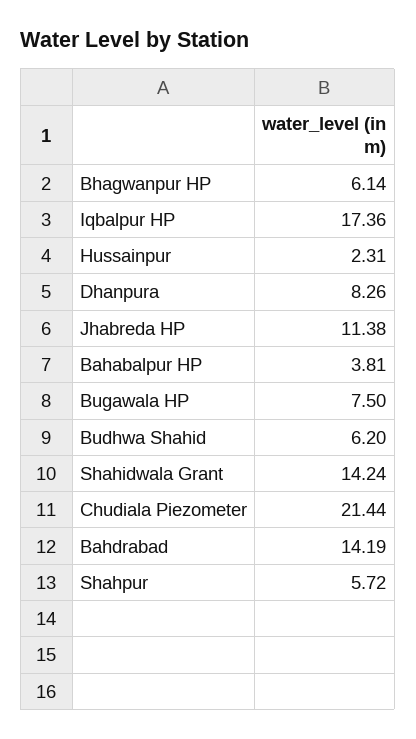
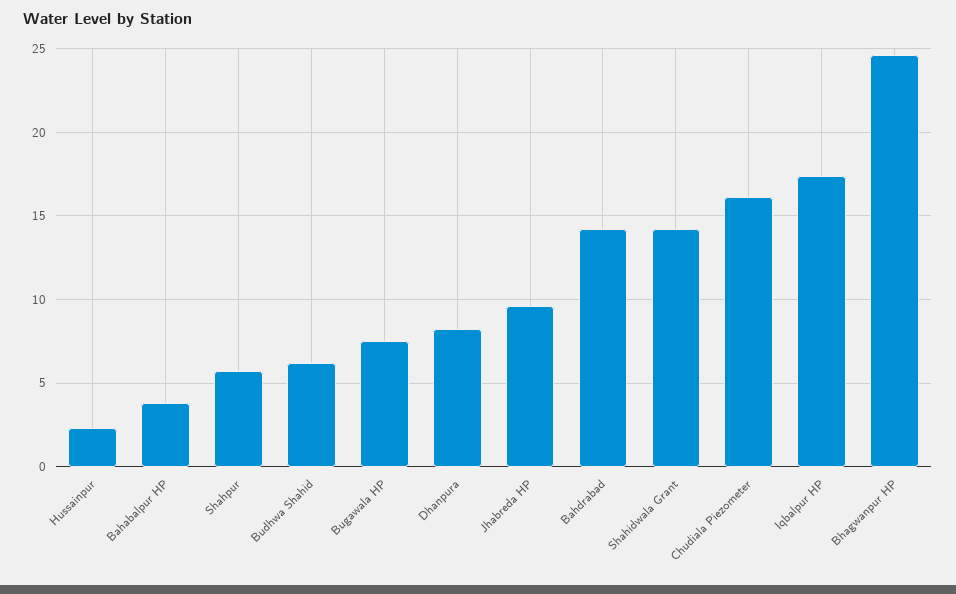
Bhagwanpur HP: 6.14 -> 24.5
Jhabreda HP: 11.38 -> 9.5
Chudiala Piezometer: 21.44 -> 16

